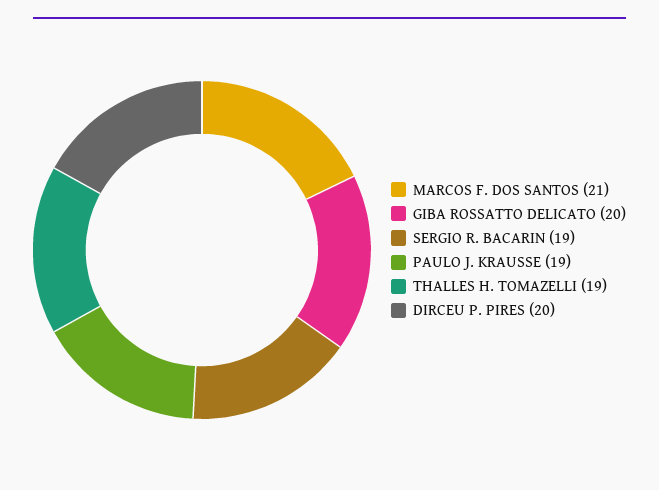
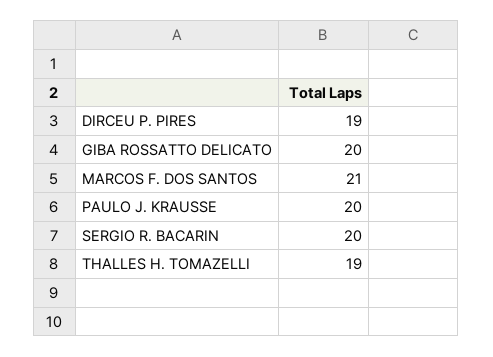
SERGIO R. BACARIN: 19 -> 20
PAULO J. KRAUSSE: 19 -> 20
DIRCEU P. PIRES: 20 -> 19

